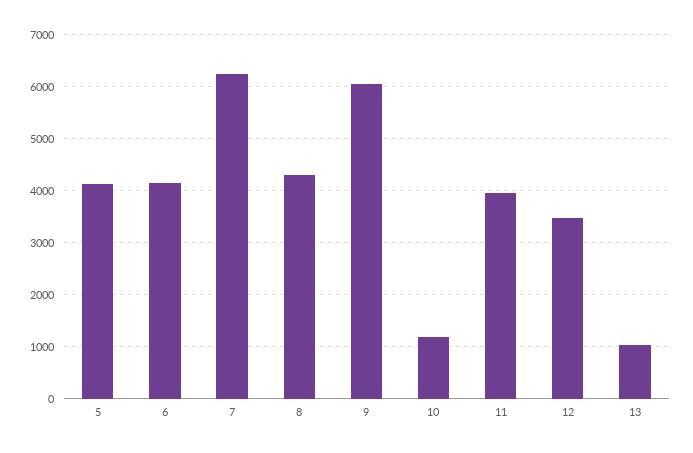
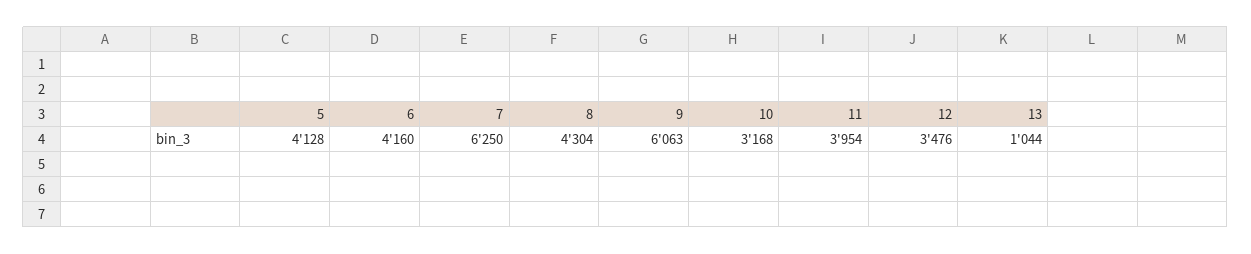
10: 1200 -> 3168

